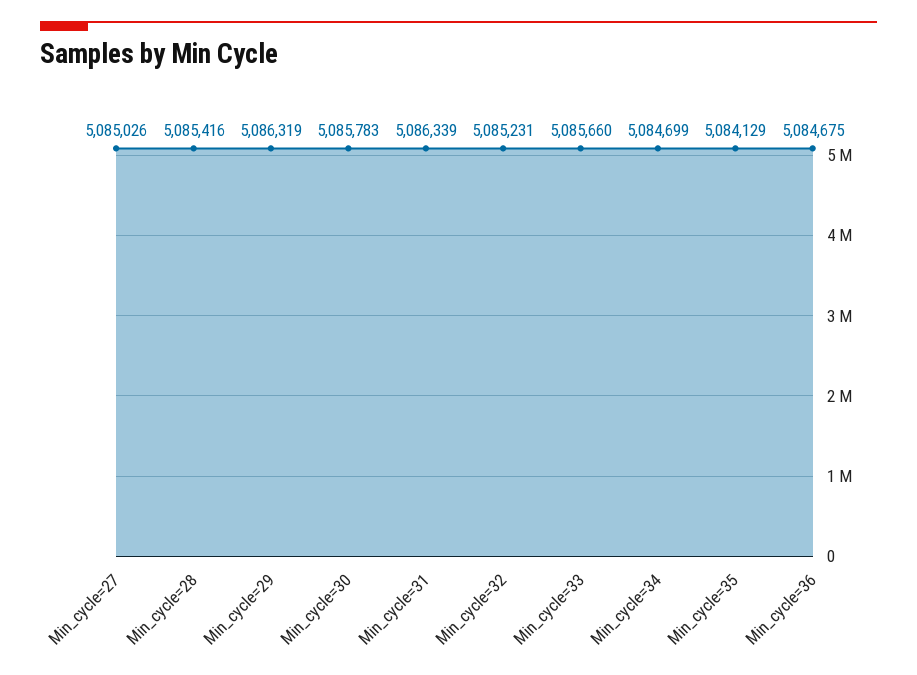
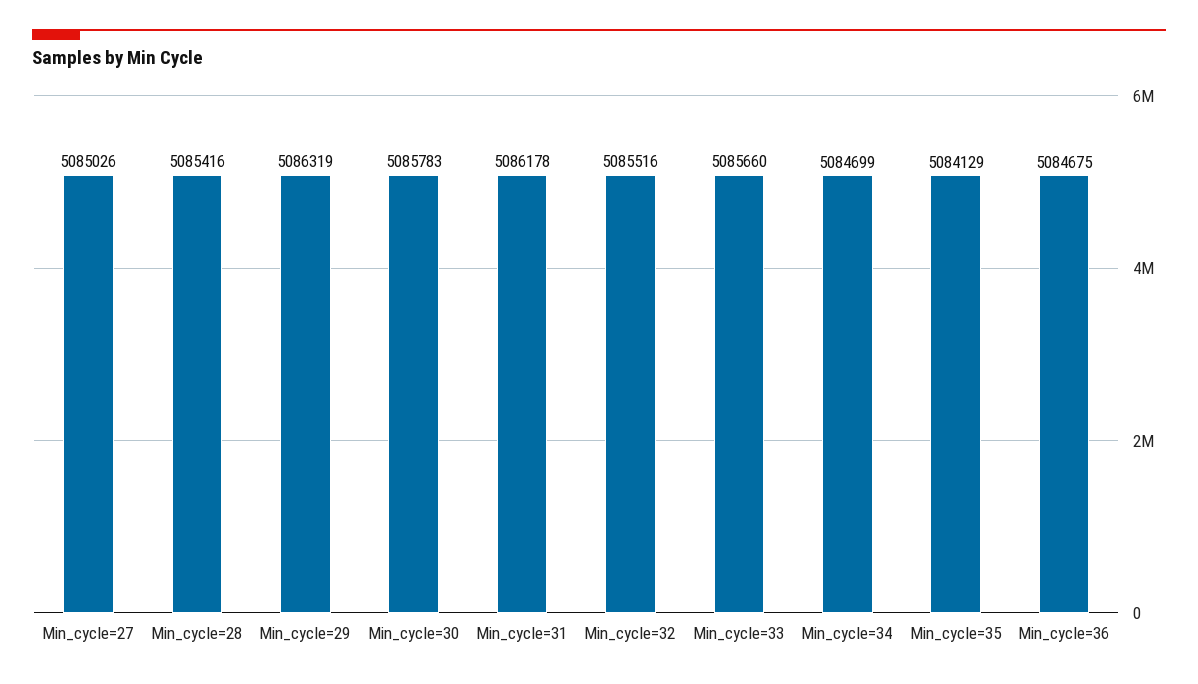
Min_cycle=31: 5086339 -> 5086178
Min_cycle=32: 5085231 -> 5085516

